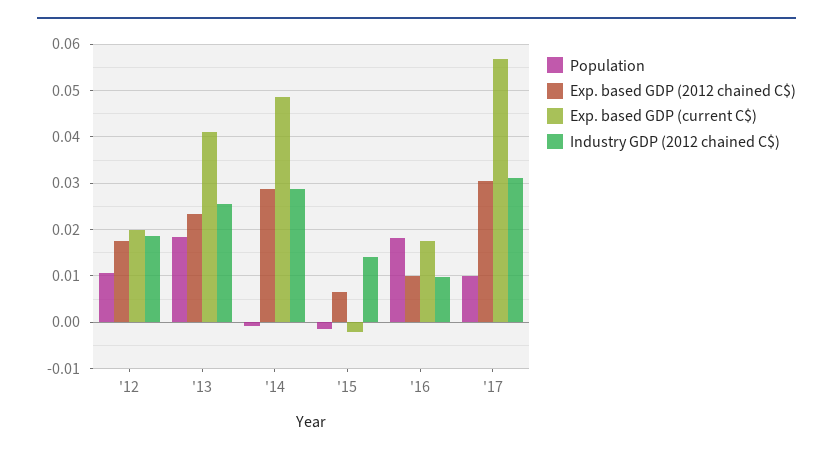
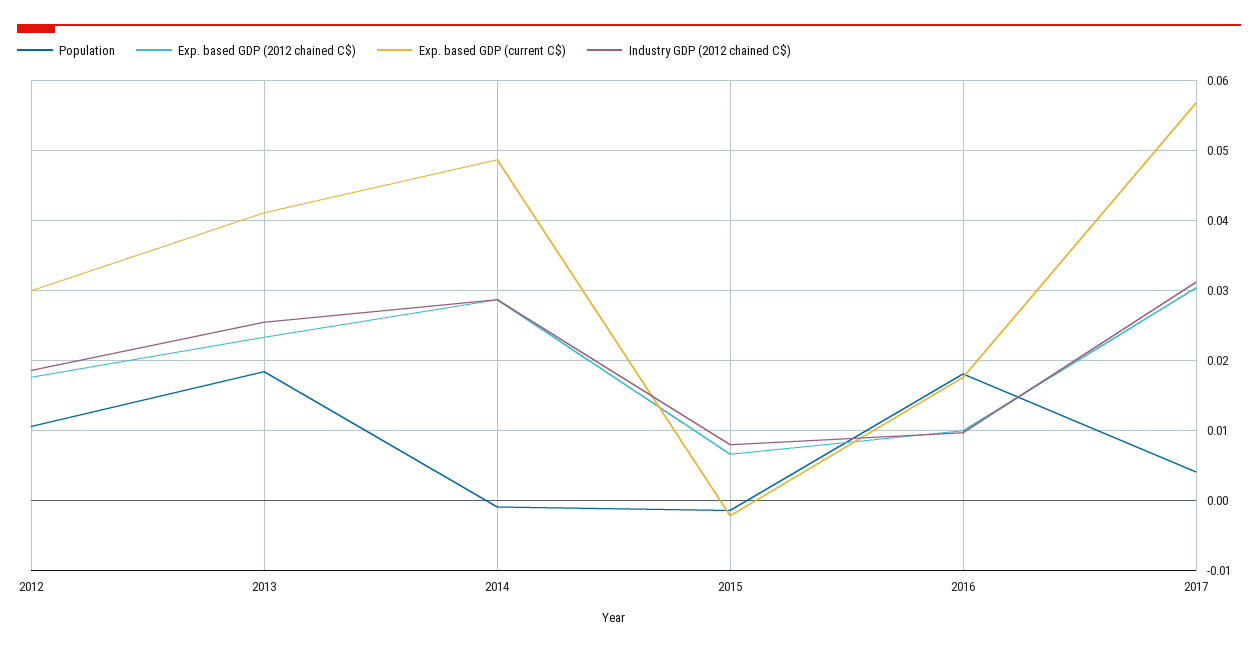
Exp. based GDP (current C$), '12: 0.02 -> 0.03
Industry GDP (2012 chained C$), '15: 0.014 -> 0.008
Population, '17: 0.01 -> 0.004

